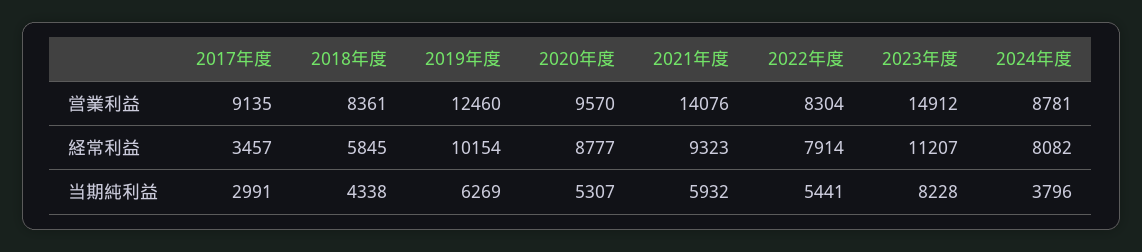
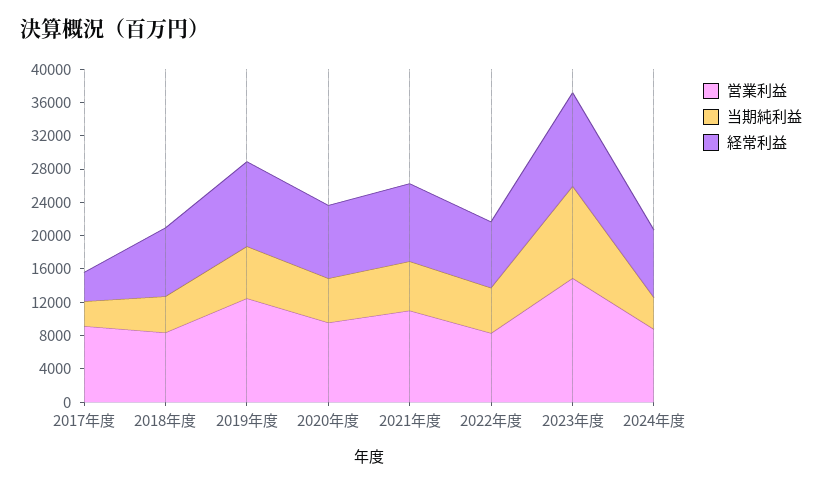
営業利益, 2021年度: 14076 -> 11000
経常利益, 2018年度: 5845 -> 8000
当期純利益, 2023年度: 8228 -> 11000

